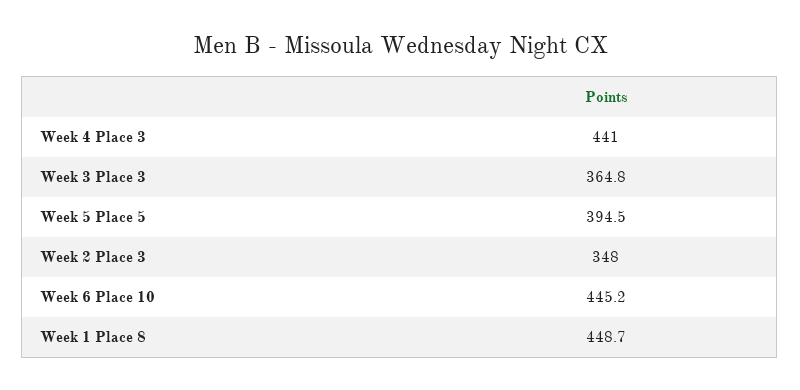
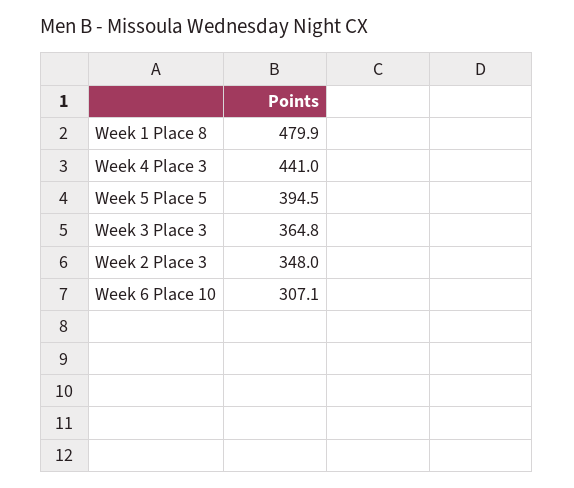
Week 6 Place 10: 445.2 -> 307.1
Week 1 Place 8: 448.7 -> 479.9

